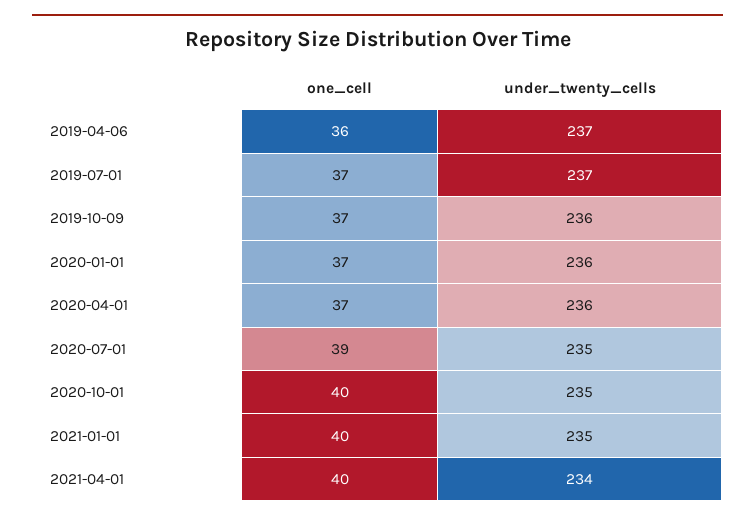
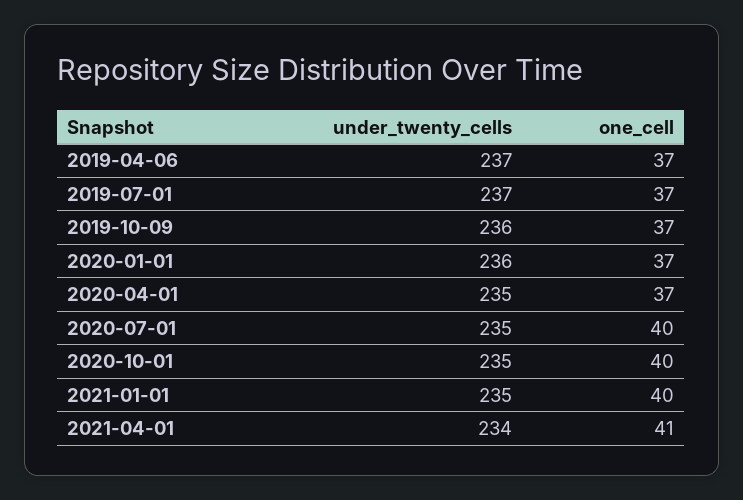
one_cell, 2019-04-06: 36 -> 37
under_twenty_cells, 2020-04-01: 236 -> 235
one_cell, 2020-07-01: 39 -> 40
one_cell, 2021-04-01: 40 -> 41

